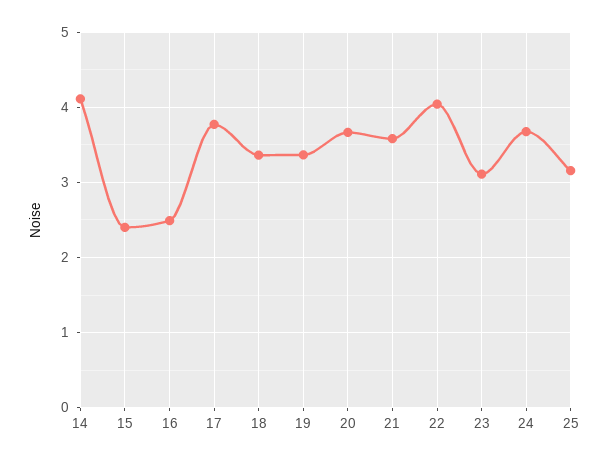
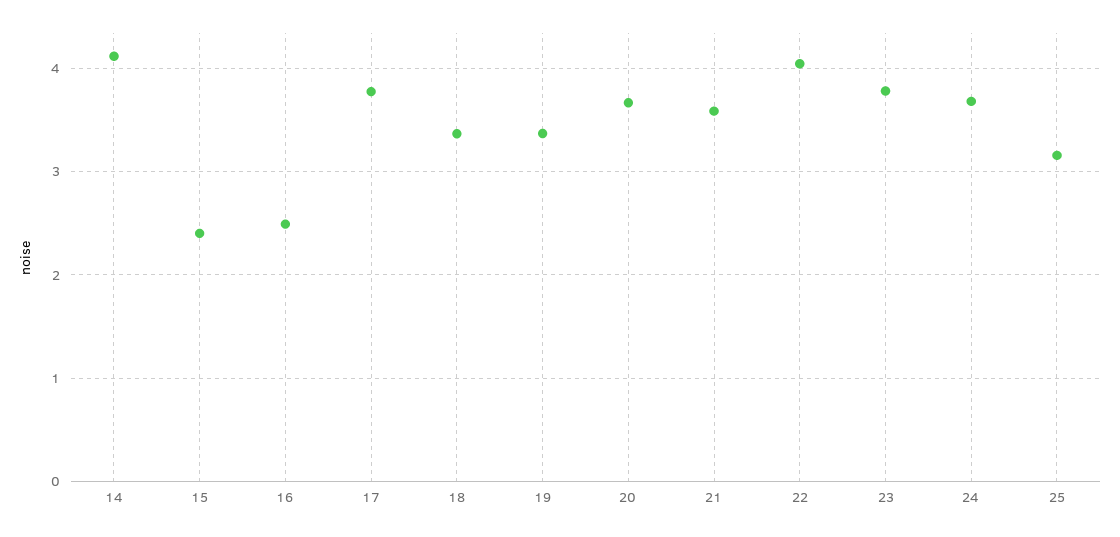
23: 3.1 -> 3.8

